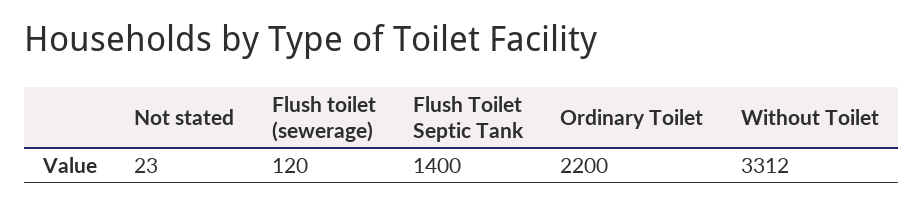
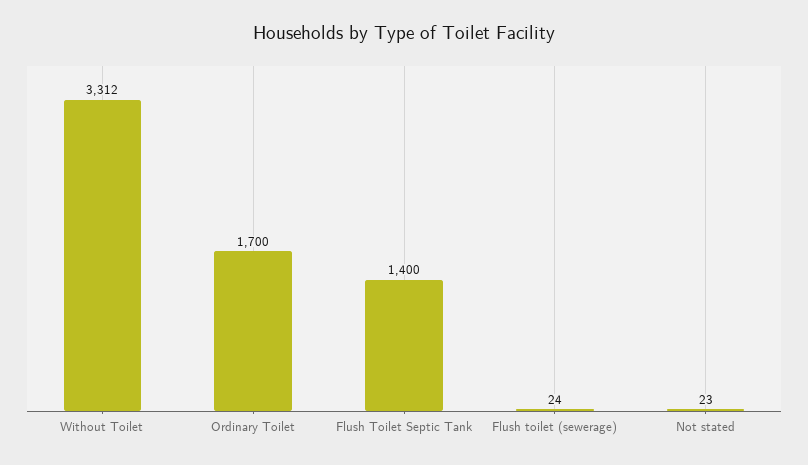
Flush toilet (sewerage): 120 -> 24
Ordinary Toilet: 2200 -> 1700

